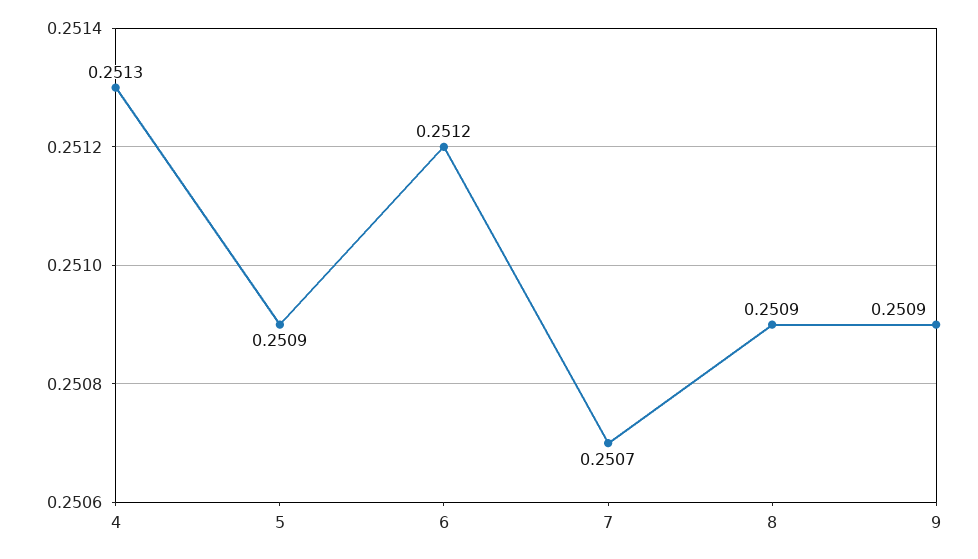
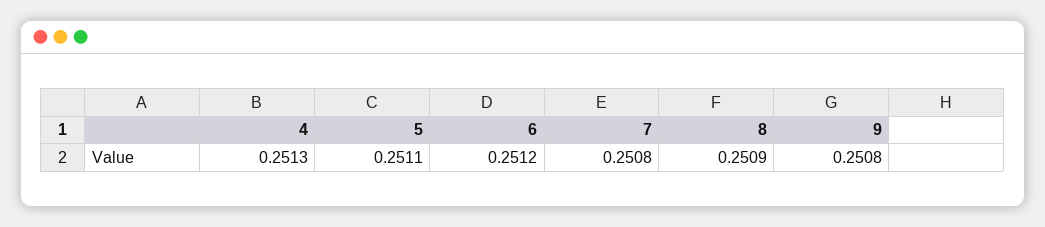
5: 0.2509 -> 0.2511
7: 0.2507 -> 0.2508
9: 0.2509 -> 0.2508

